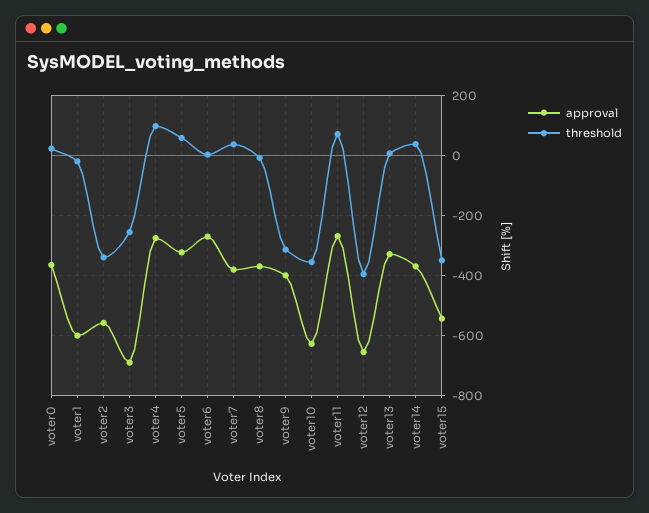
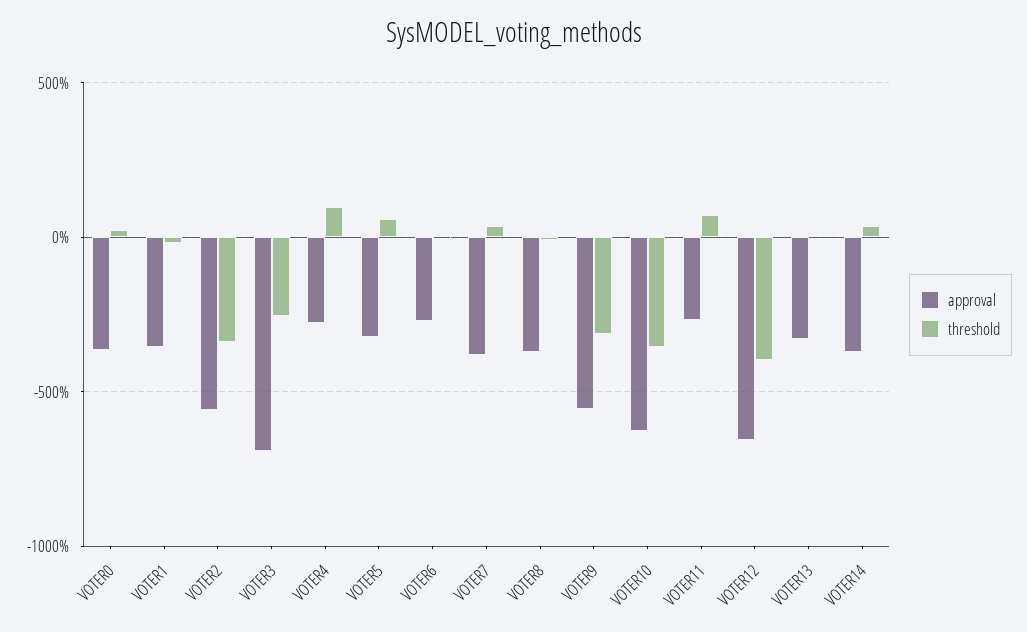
approval, voter1: -600 -> -350
approval, voter9: -400 -> -550
approval, voter15: -550 -> none
threshold, voter15: -350 -> none

